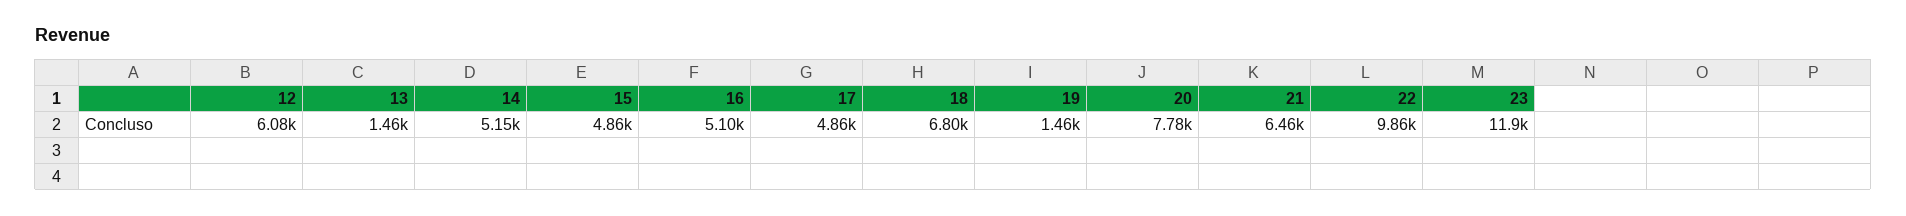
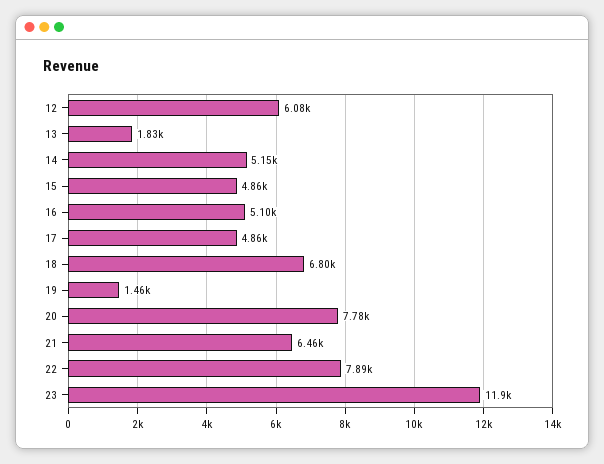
13: 1460 -> 1830
22: 9860 -> 7890

